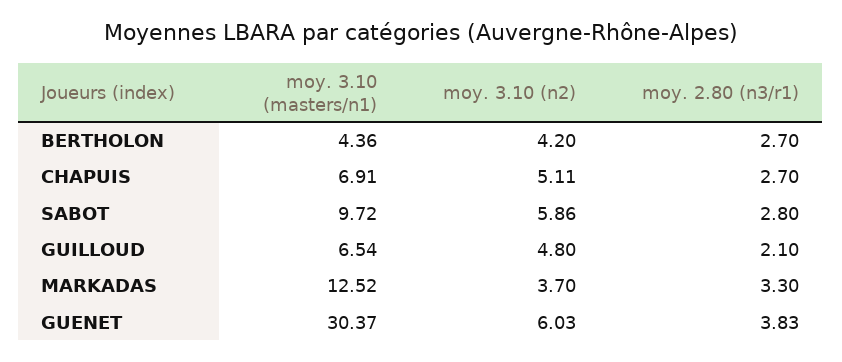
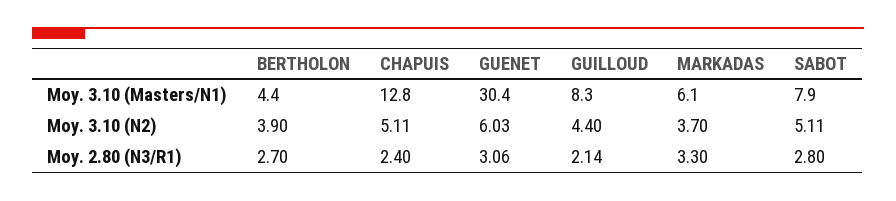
moy. 3.10 (n2), BERTHOLON: 4.2 -> 3.9
moy. 3.10 (masters/n1), CHAPUIS: 6.91 -> 12.8
moy. 2.80 (n3/r1), CHAPUIS: 2.7 -> 2.4
moy. 3.10 (masters/n1), SABOT: 9.72 -> 7.9
moy. 3.10 (n2), SABOT: 5.86 -> 5.11
moy. 3.10 (masters/n1), GUILLOUD: 6.54 -> 8.3
moy. 3.10 (n2), GUILLOUD: 4.8 -> 4.4
moy. 2.80 (n3/r1), GUILLOUD: 2.1 -> 2.14
moy. 3.10 (masters/n1), MARKADAS: 12.52 -> 6.1
moy. 2.80 (n3/r1), GUENET: 3.83 -> 3.06

